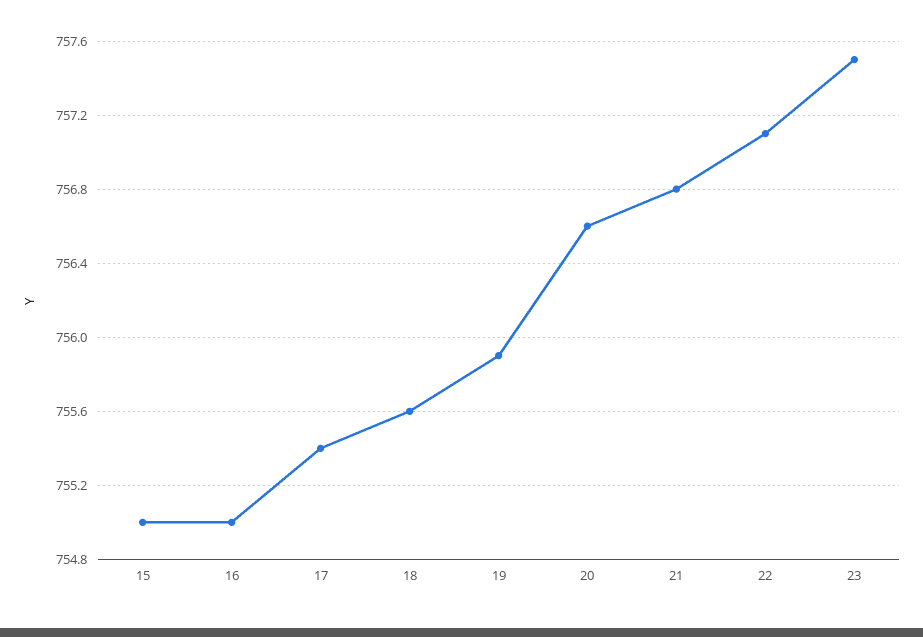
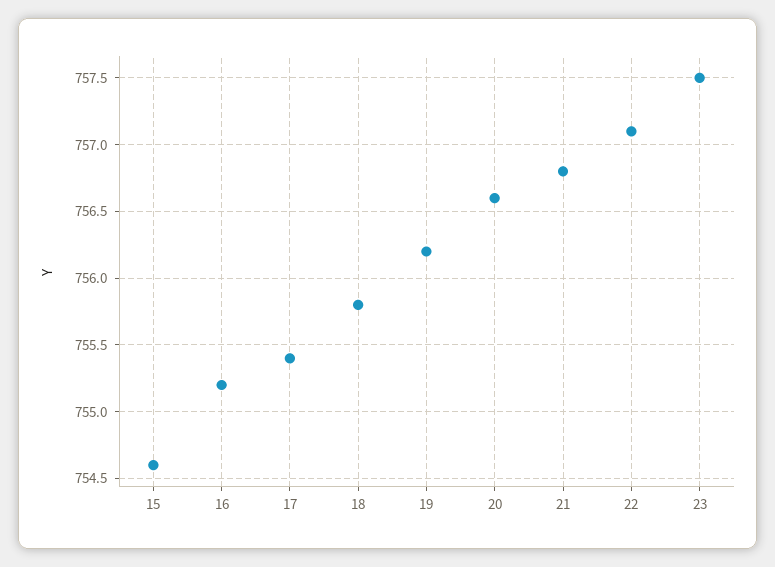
15: 755 -> 754.6
16: 755 -> 755.2
18: 755.6 -> 755.8
19: 755.9 -> 756.2

